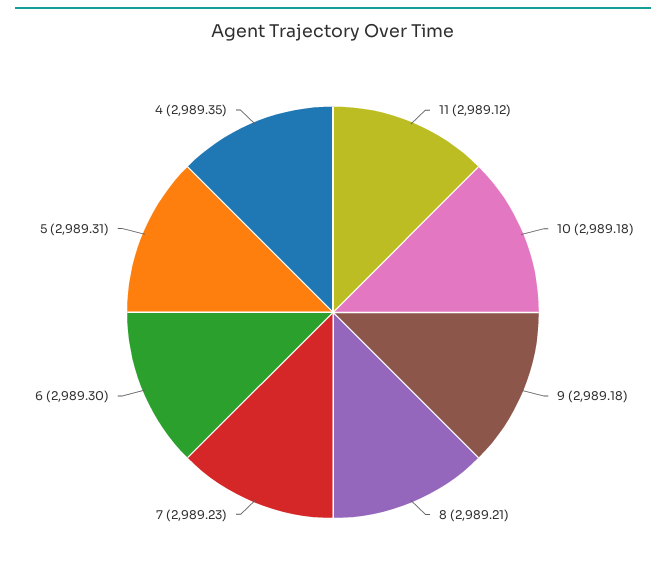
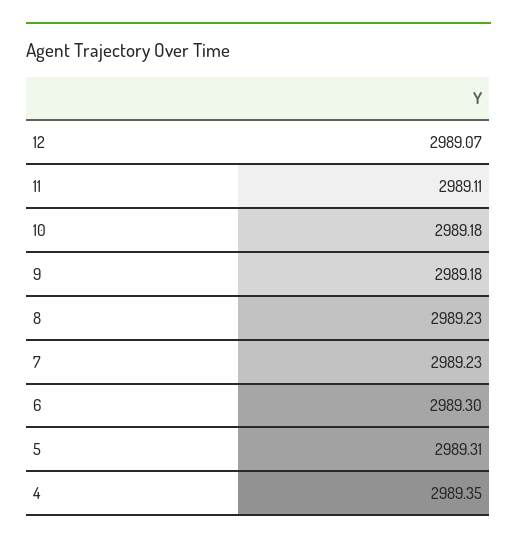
11: 2989.12 -> 2989.11
8: 2989.21 -> 2989.23
12: none -> 2989.07

